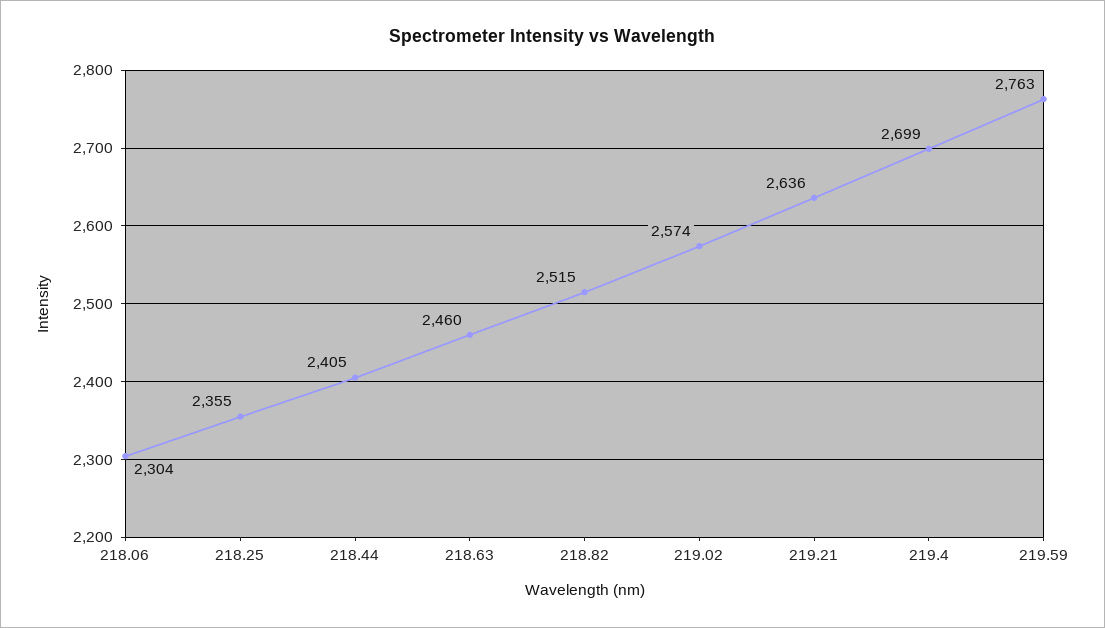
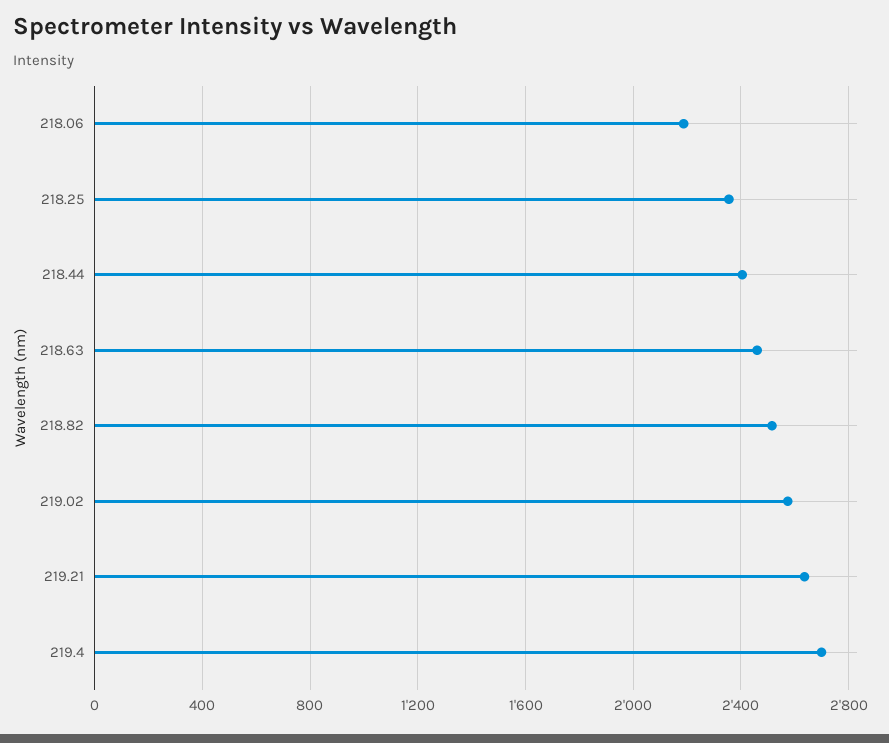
218.06: 2304 -> 2200
219.59: 2763 -> none

